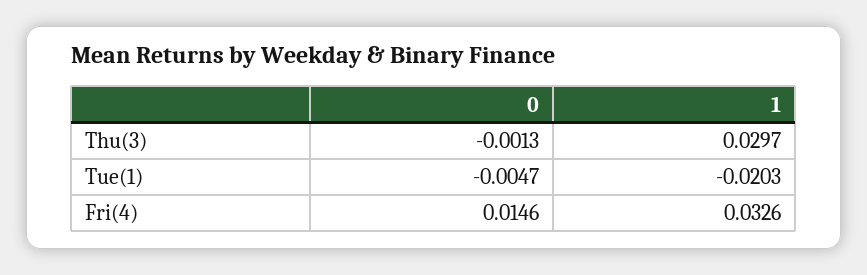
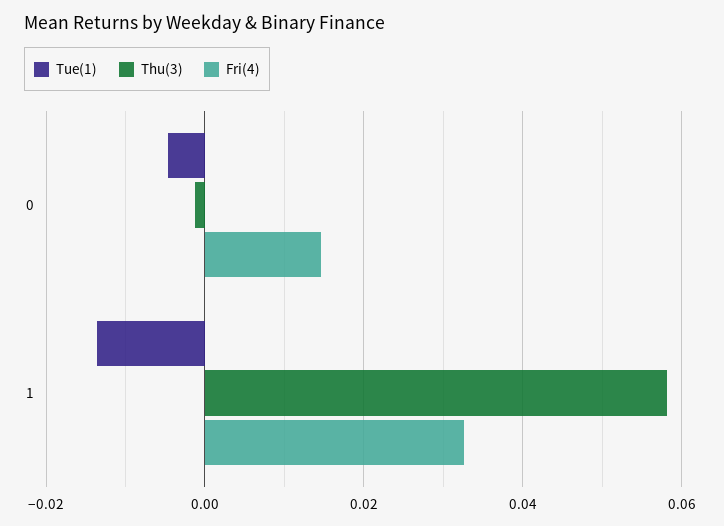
Thu(3), 1: 0.0297 -> 0.058
Tue(1), 1: -0.0203 -> -0.014

